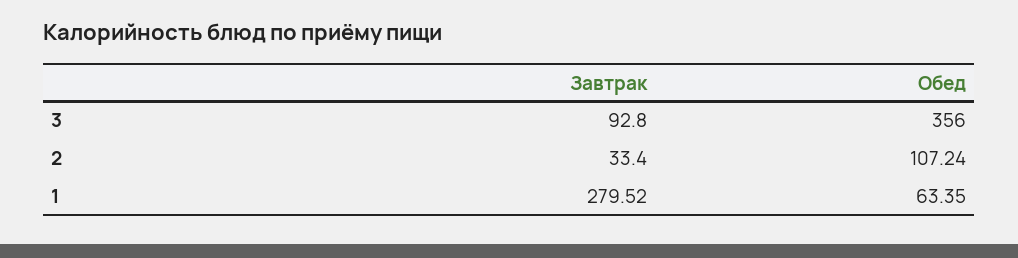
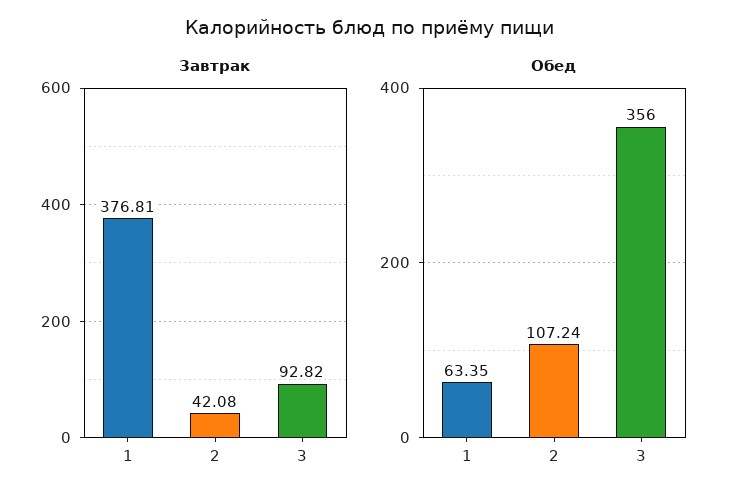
Завтрак, 3: 92.8 -> 92.82
Завтрак, 2: 33.4 -> 42.08
Завтрак, 1: 279.52 -> 376.81

